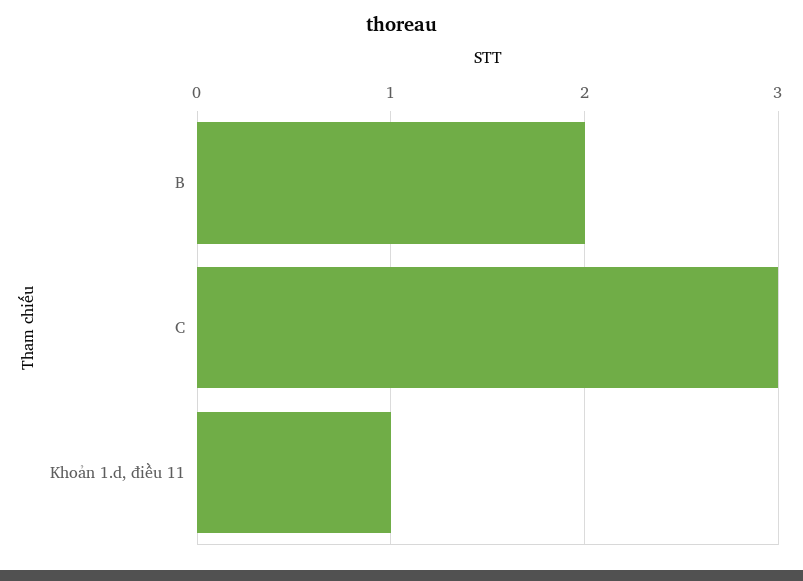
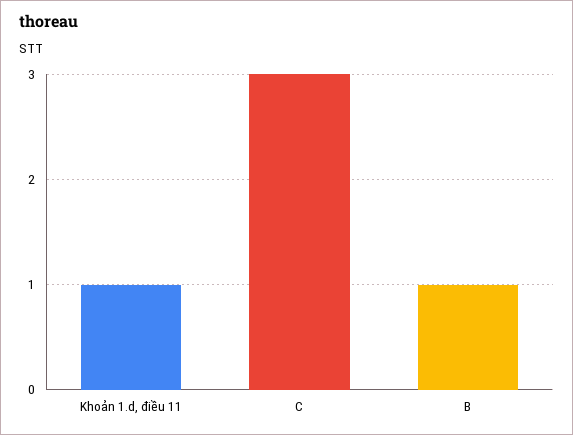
B: 2 -> 1

